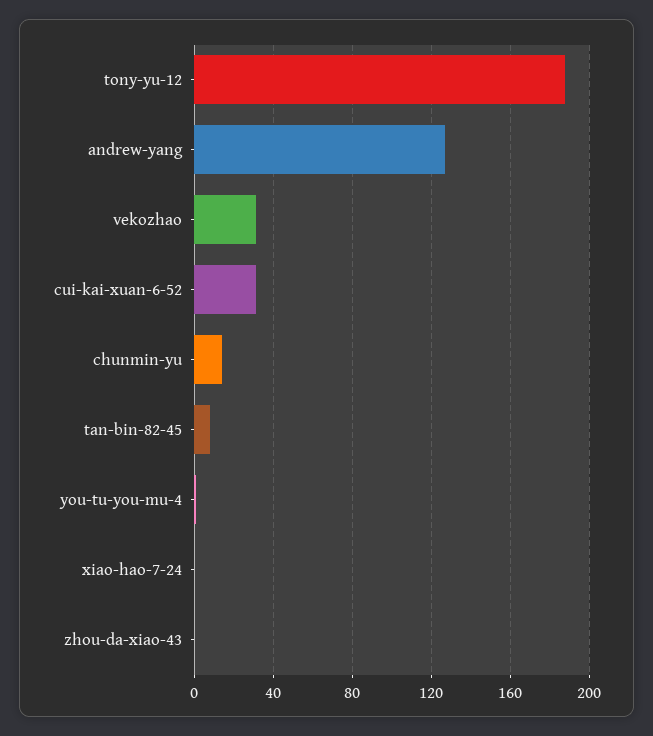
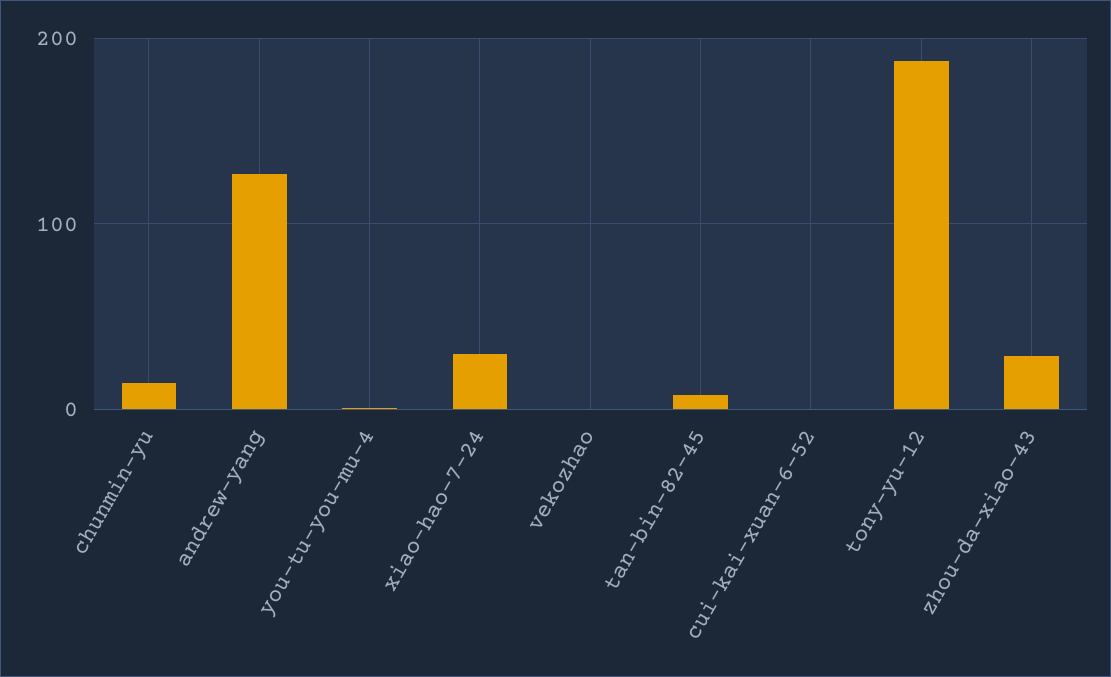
vekozhao: 30 -> 0
cui-kai-xuan-6-52: 30 -> 0
xiao-hao-7-24: 0 -> 30
zhou-da-xiao-43: 0 -> 30

